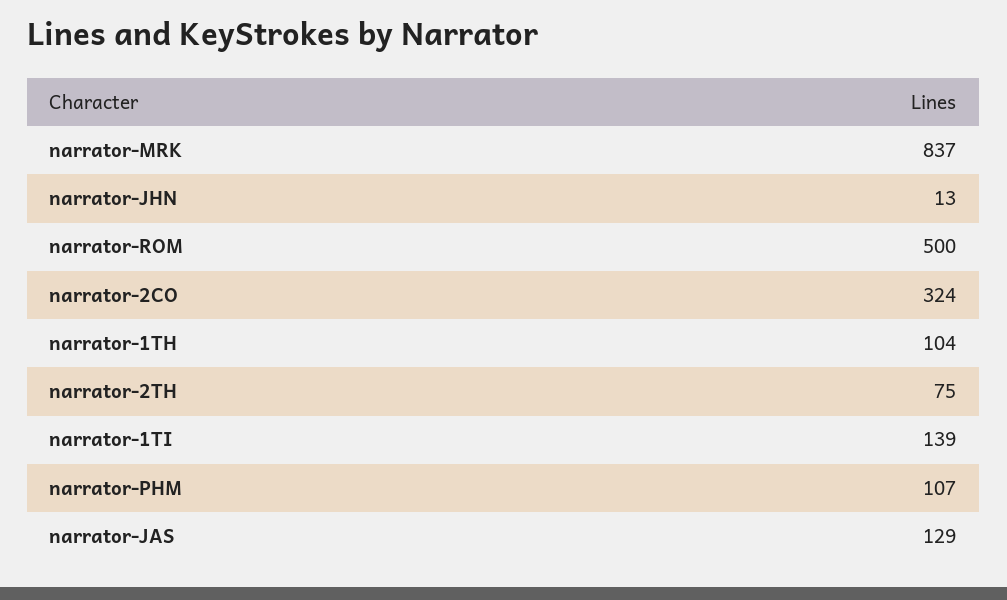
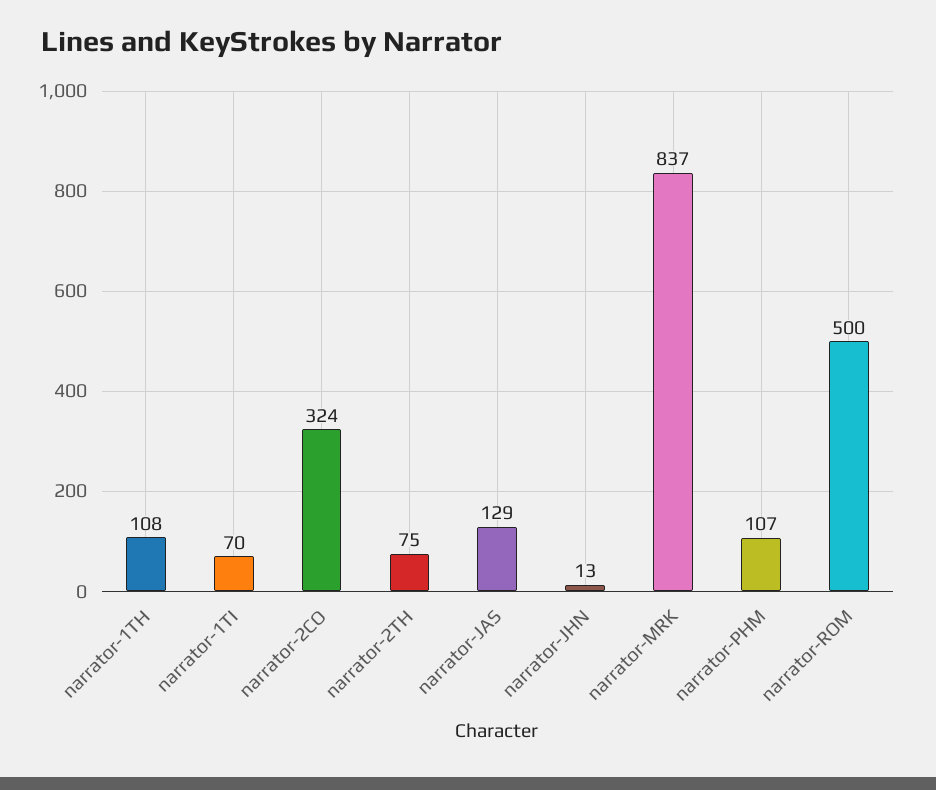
narrator-1TH: 104 -> 108
narrator-1TI: 139 -> 70

